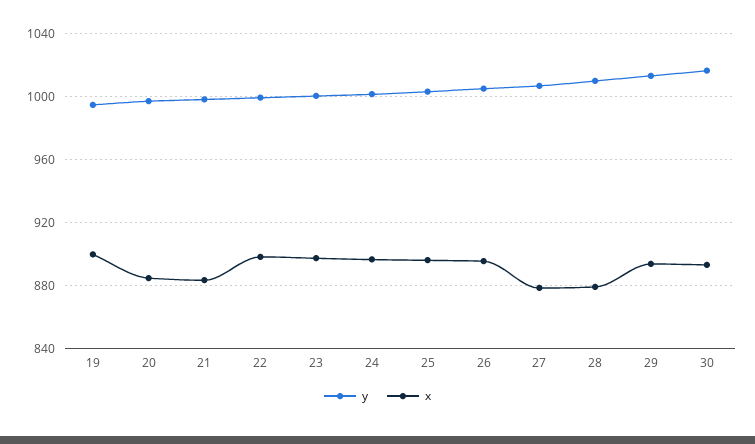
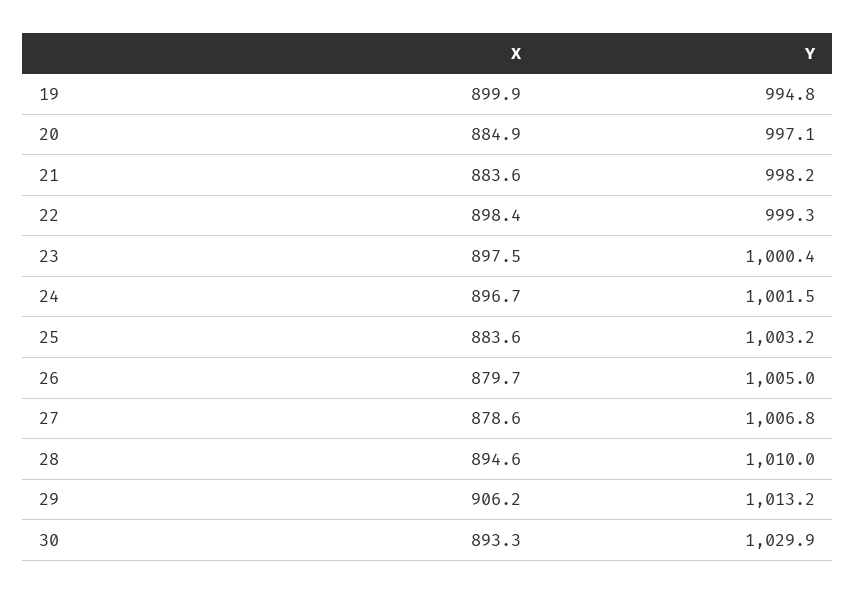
x, 25: 895 -> 883.6
x, 26: 895 -> 879.7
x, 28: 880 -> 894.6
x, 29: 895 -> 906.2
y, 30: 1015 -> 1029.9

